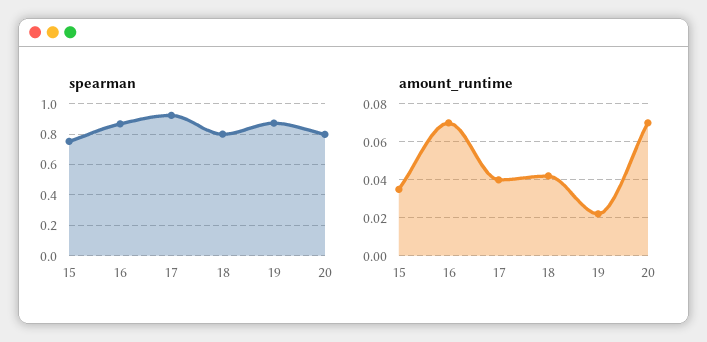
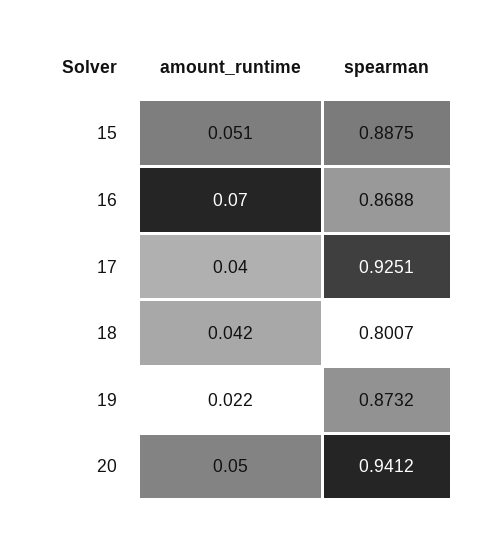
spearman, 15: 0.75 -> 0.8875
spearman, 20: 0.8 -> 0.9412
amount_runtime, 15: 0.035 -> 0.051
amount_runtime, 20: 0.07 -> 0.05

